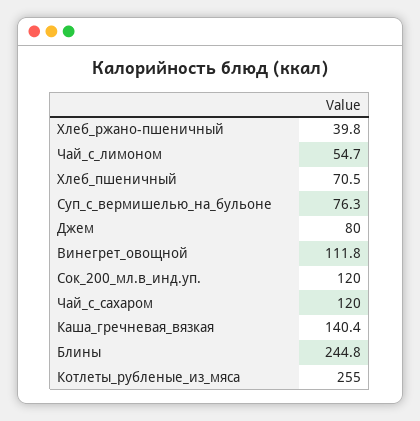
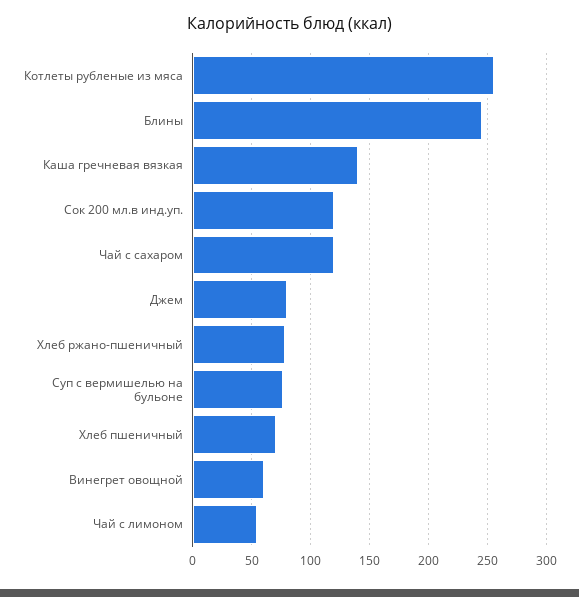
Хлеб_ржано-пшеничный: 39.8 -> 80
Винегрет_овощной: 111.8 -> 60

